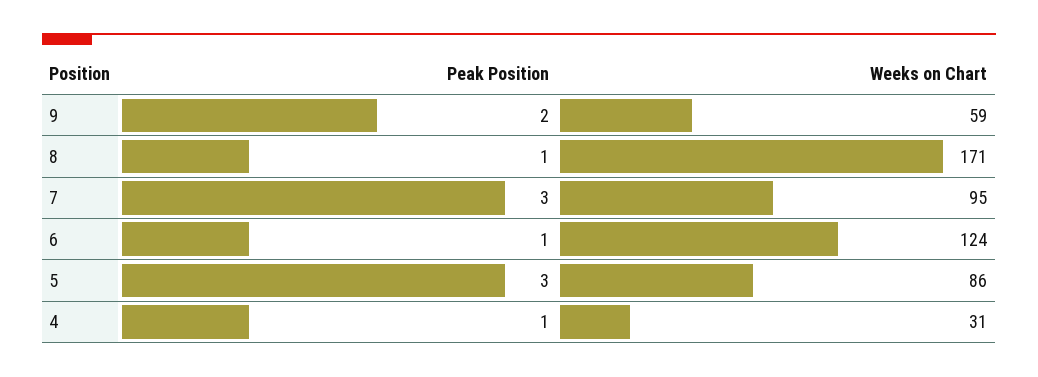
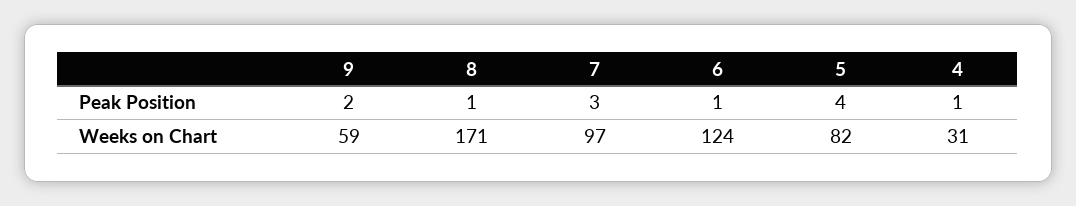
Weeks on Chart, 7: 95 -> 97
Peak Position, 5: 3 -> 4
Weeks on Chart, 5: 86 -> 82

